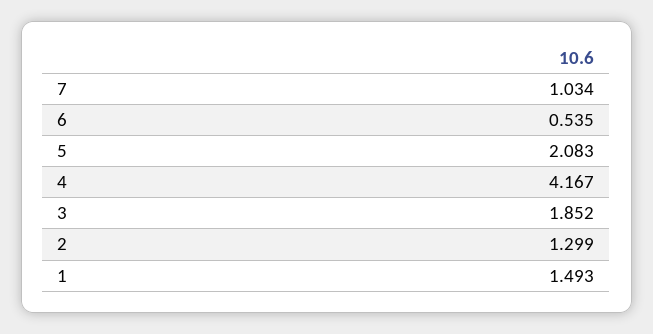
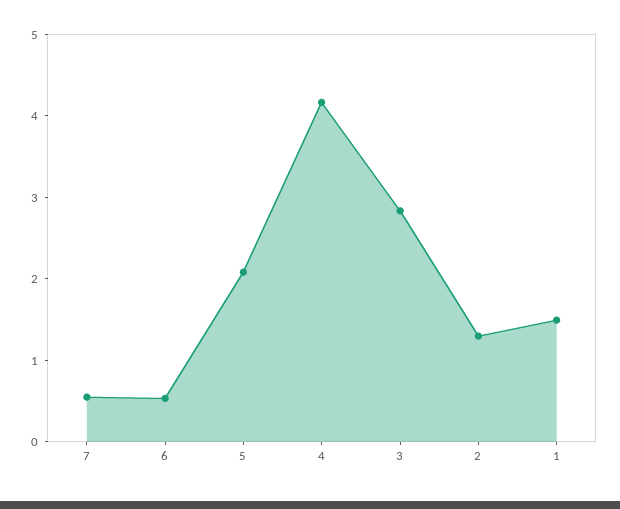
7: 1.034 -> 0.6
3: 1.852 -> 2.8

